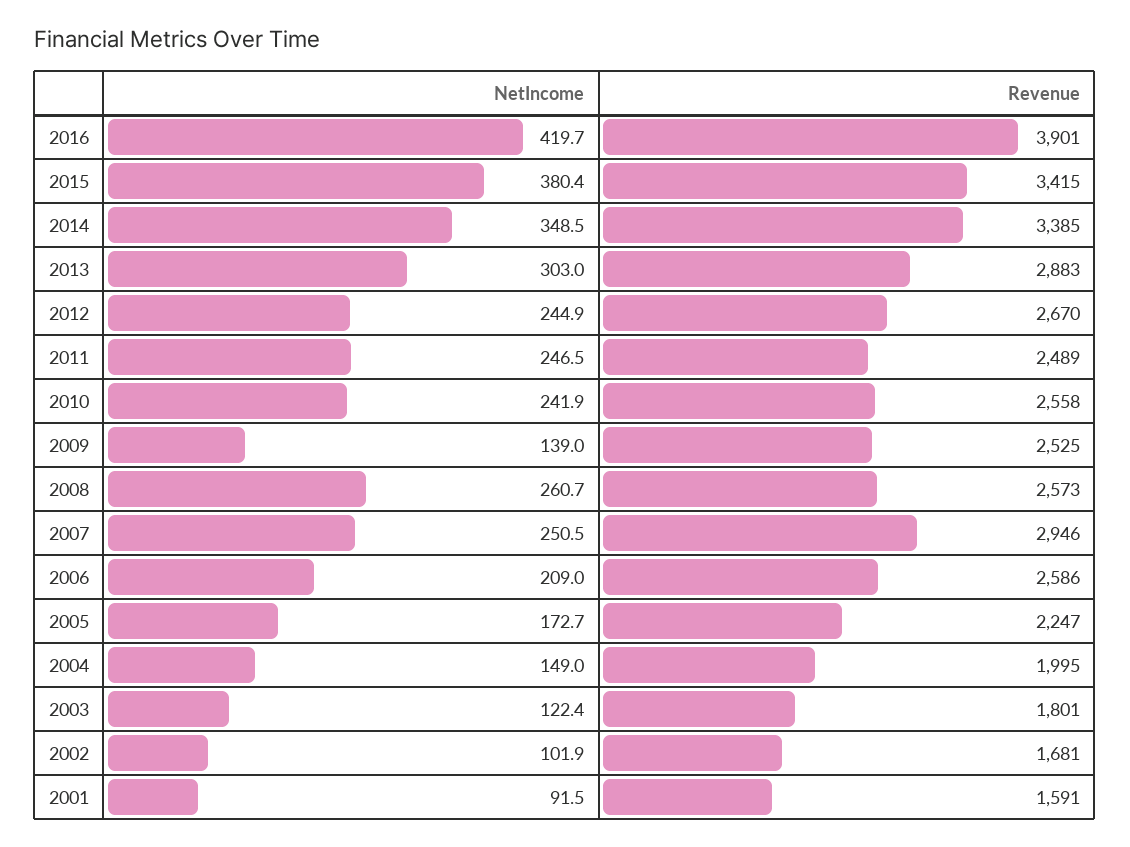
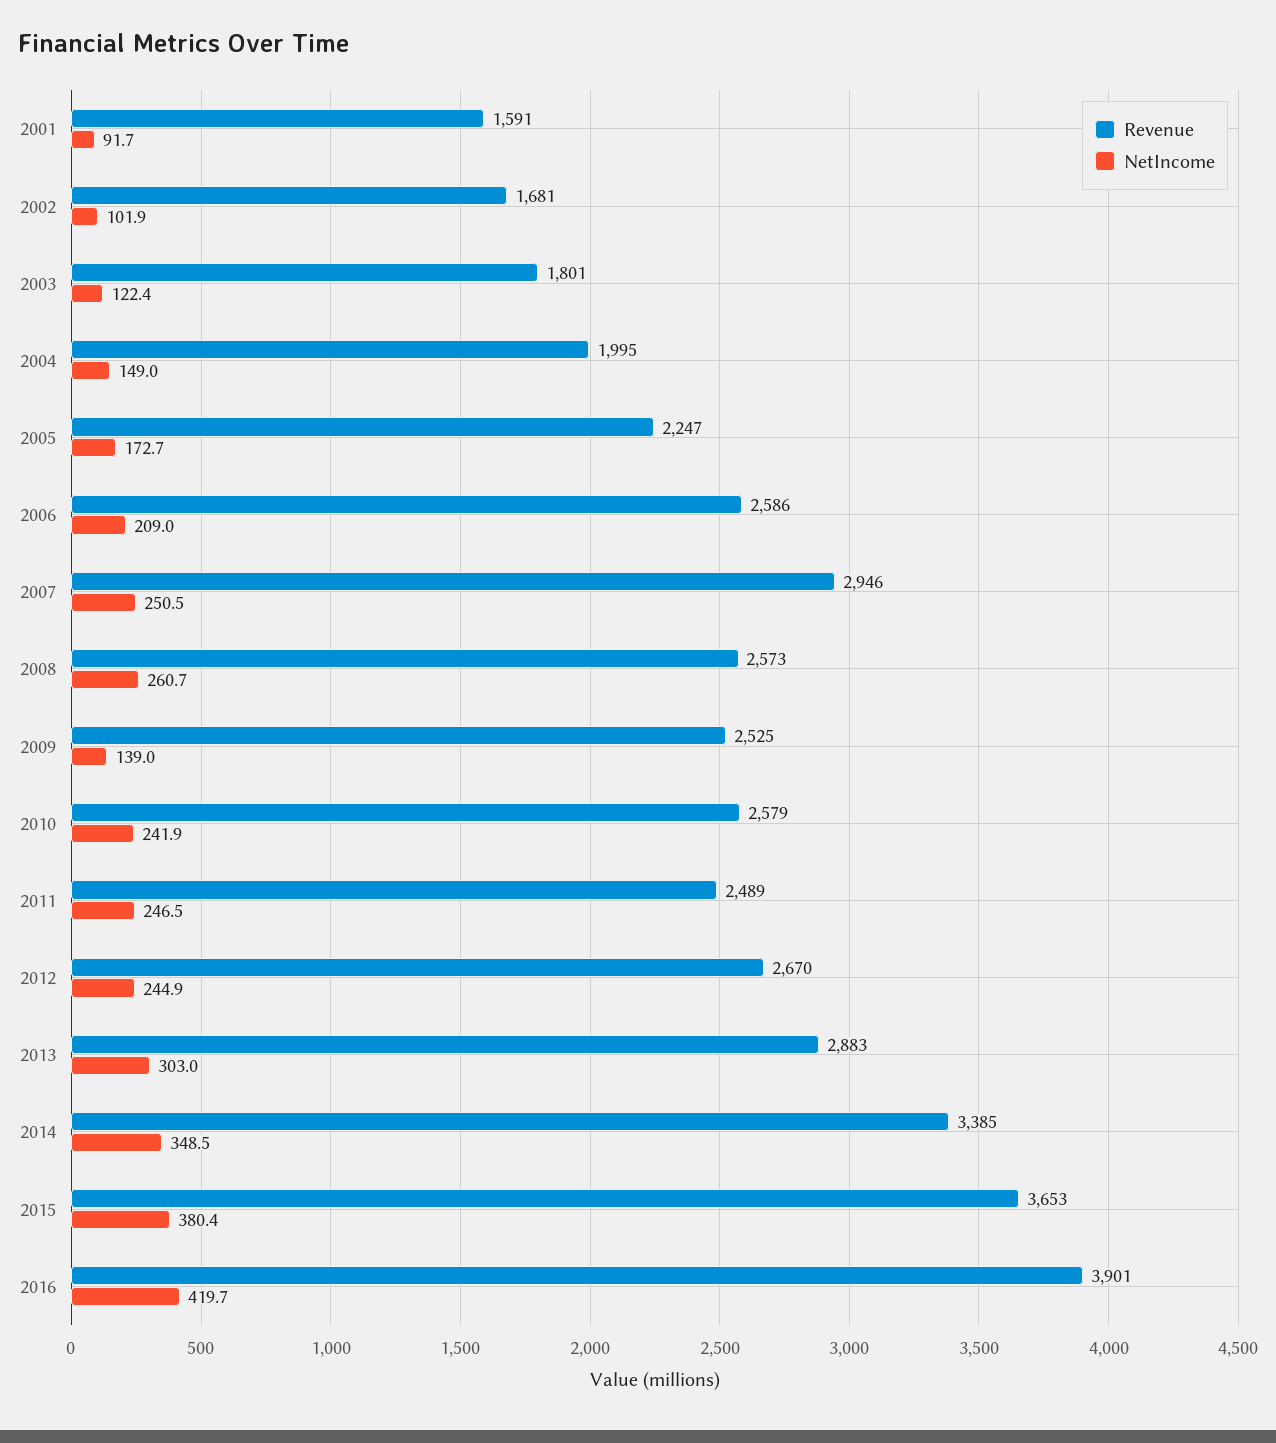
Revenue, 2015: 3415 -> 3653
Revenue, 2010: 2558 -> 2579
NetIncome, 2001: 91.5 -> 91.7

